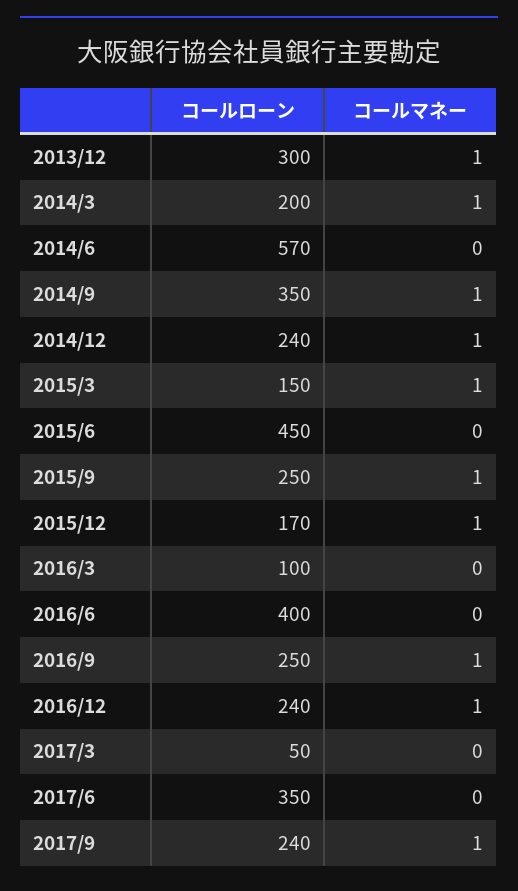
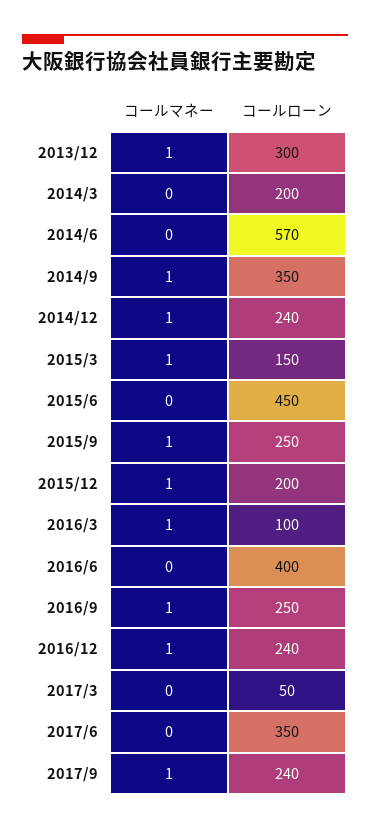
コールマネー, 2014/3: 1 -> 0
コールローン, 2015/12: 170 -> 200
コールマネー, 2016/3: 0 -> 1

